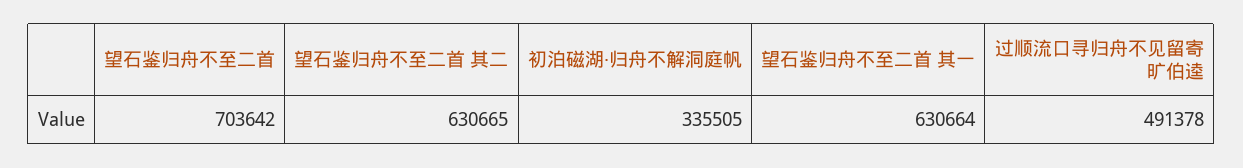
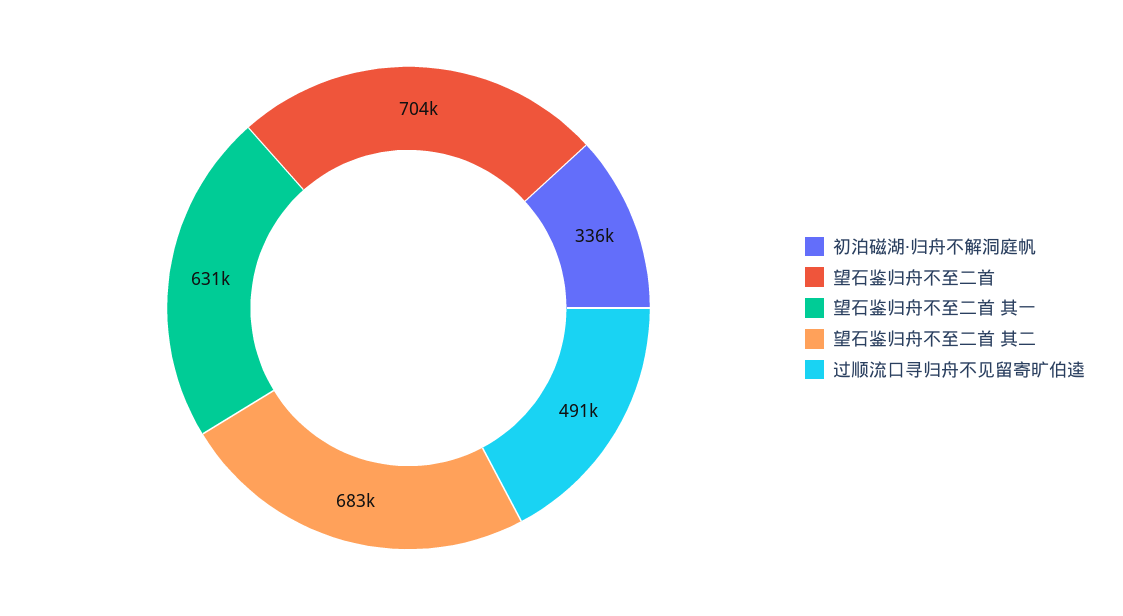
望石鉴归舟不至二首 其二: 630665 -> 683000

